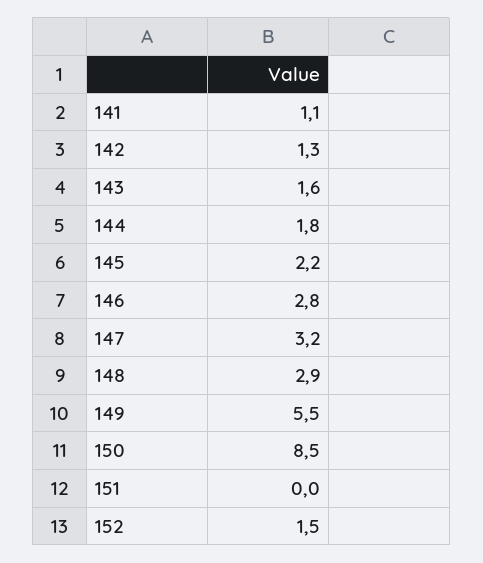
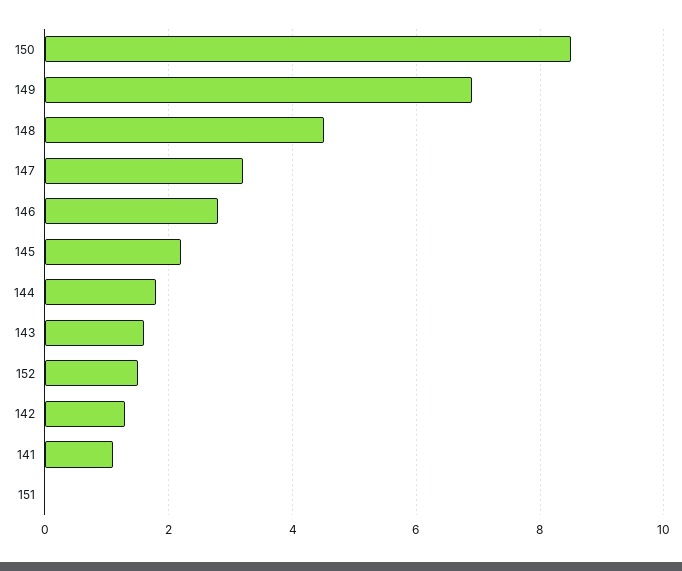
148: 2.9 -> 4.5
149: 5.5 -> 7

